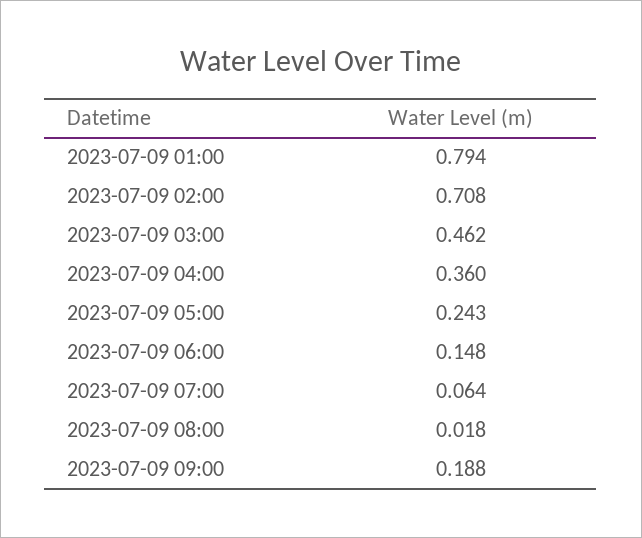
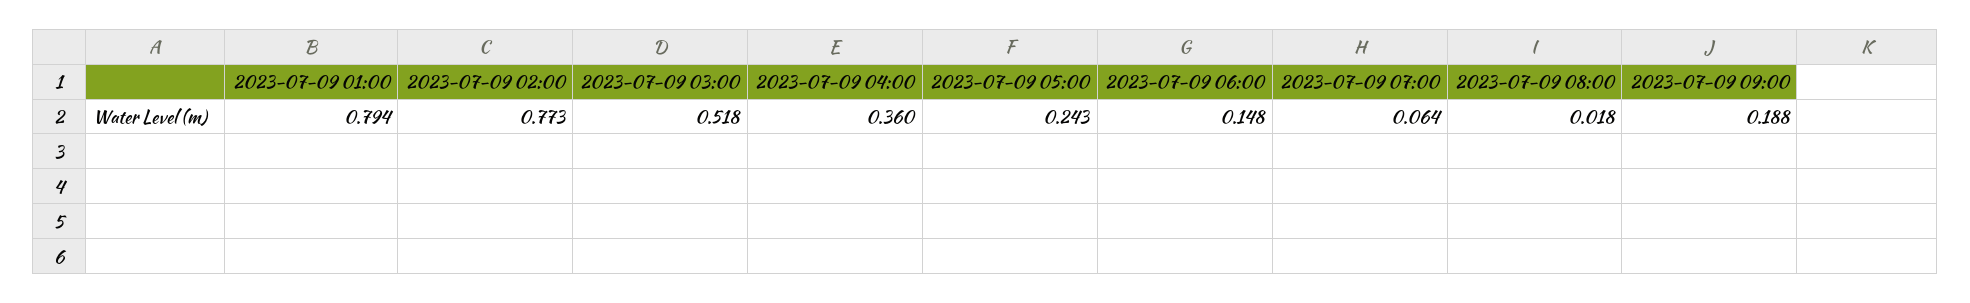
2023-07-09 02:00: 0.708 -> 0.773
2023-07-09 03:00: 0.462 -> 0.518

